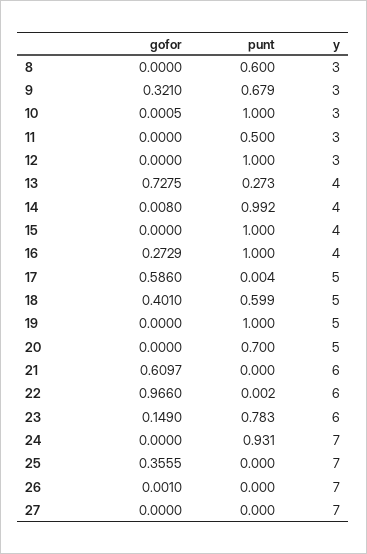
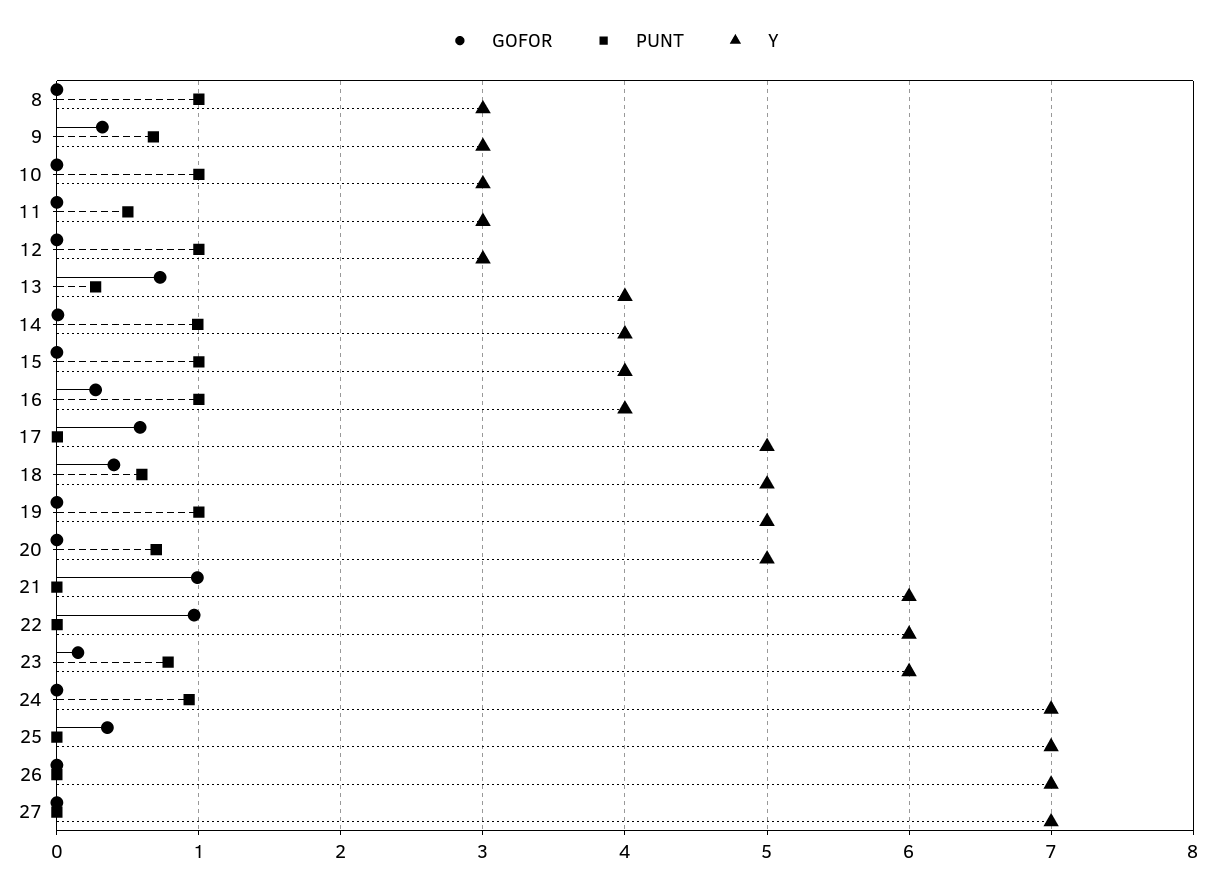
punt, 8: 0.6 -> 1
gofor, 21: 0.6097 -> 1

